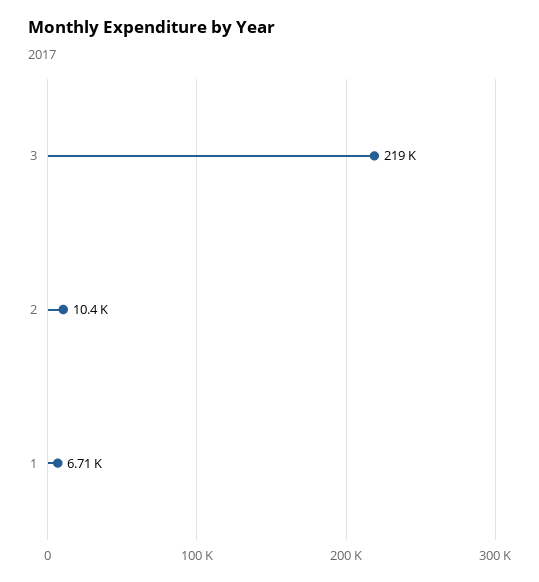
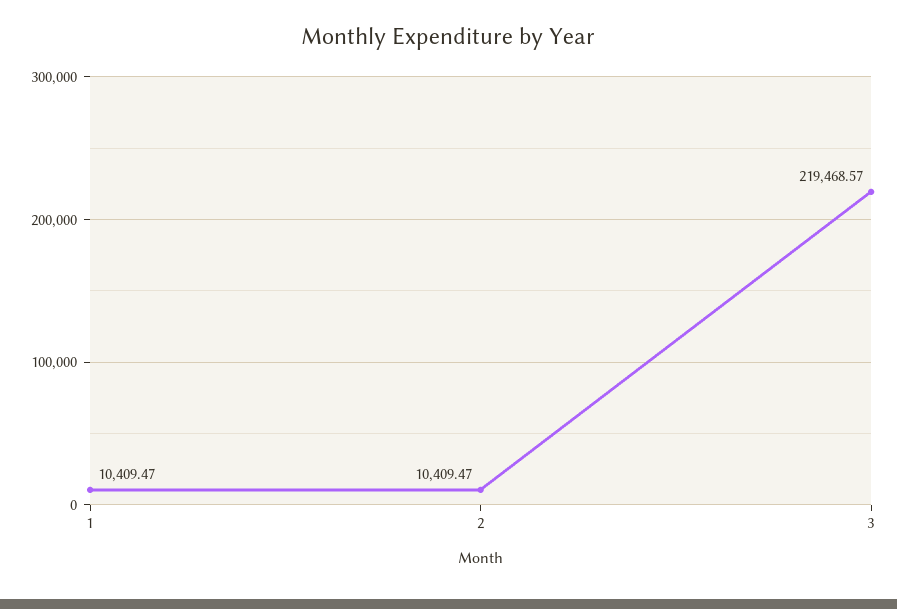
1: 6710 -> 10409.47

